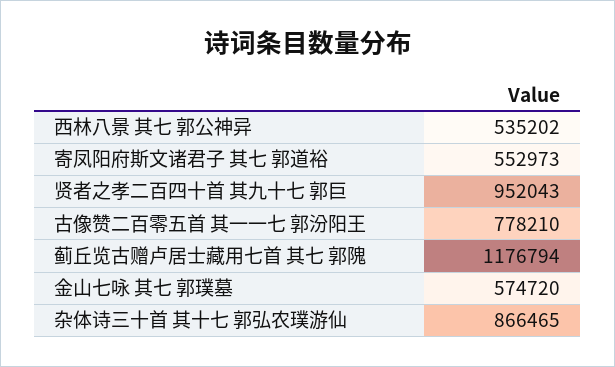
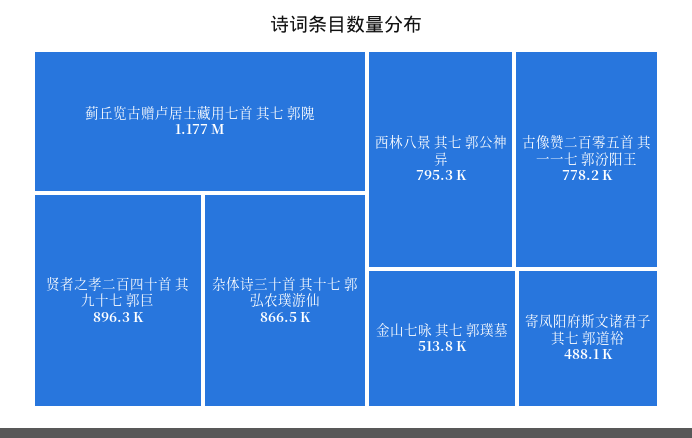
西林八景 其七 郭公神异: 535202 -> 795300
寄凤阳府斯文诸君子 其七 郭道裕: 552973 -> 488100
贤者之孝二百四十首 其九十七 郭巨: 952043 -> 896300
金山七咏 其七 郭璞墓: 574720 -> 513800

